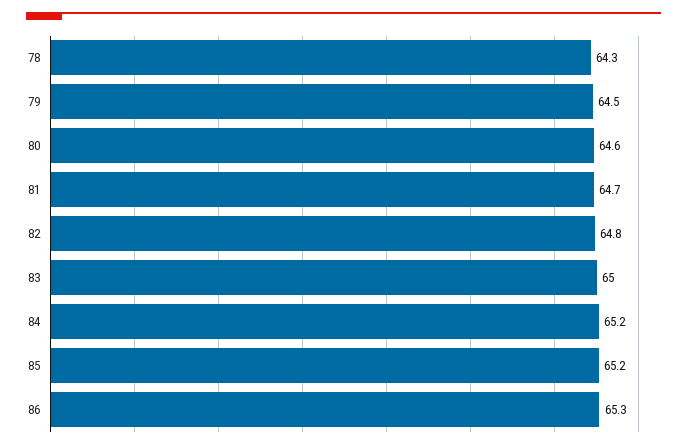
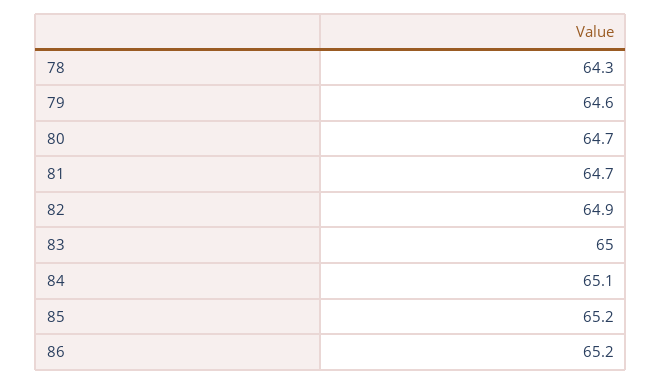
79: 64.5 -> 64.6
80: 64.6 -> 64.7
82: 64.8 -> 64.9
84: 65.2 -> 65.1
86: 65.3 -> 65.2

